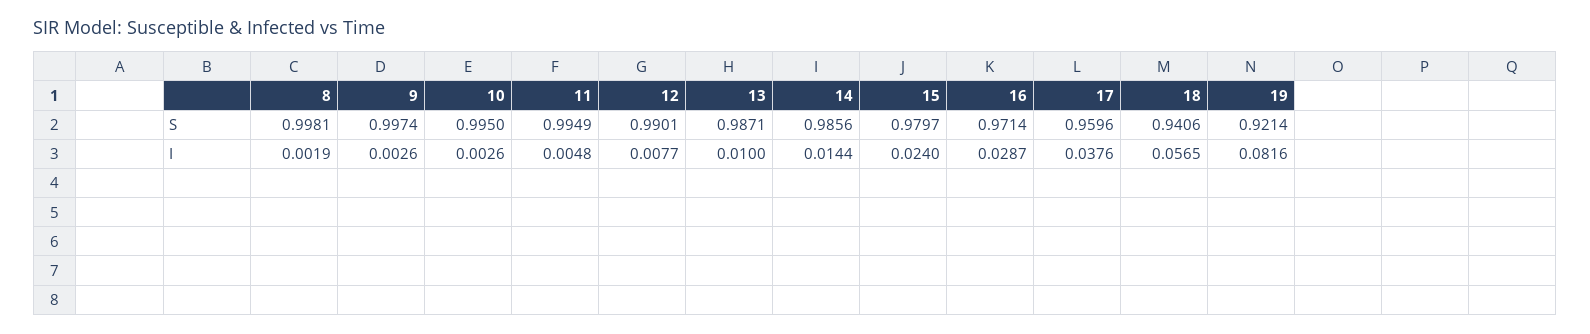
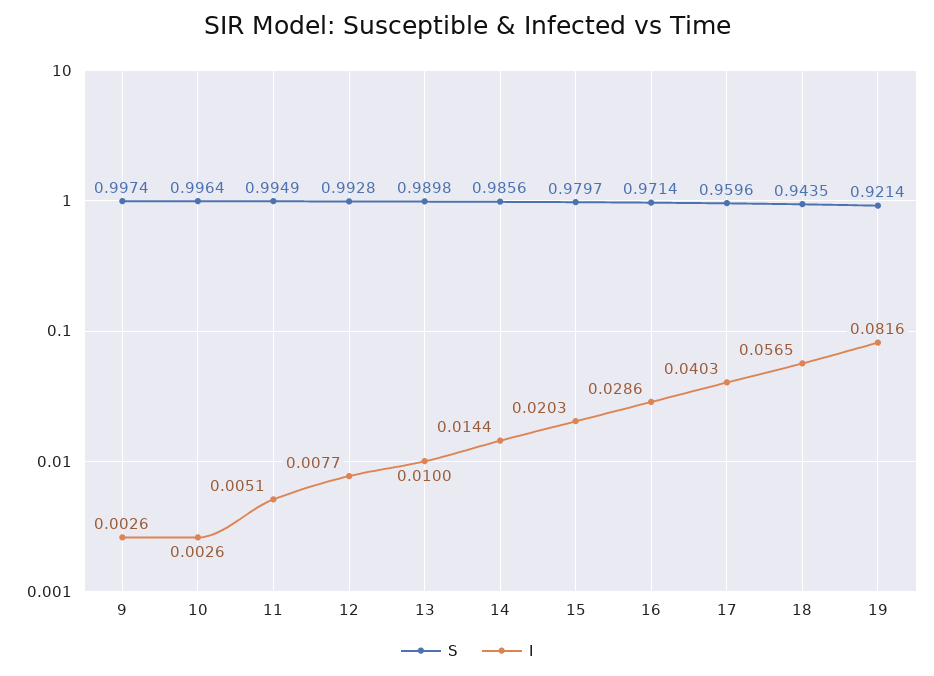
S, 8: 0.9981 -> none
S, 10: 0.995 -> 0.9964
S, 12: 0.9901 -> 0.9928
S, 13: 0.9871 -> 0.9898
S, 18: 0.9406 -> 0.9435
I, 8: 0.0019 -> none
I, 11: 0.0048 -> 0.0051
I, 15: 0.024 -> 0.0203
I, 16: 0.0287 -> 0.0286
I, 17: 0.0376 -> 0.0403

